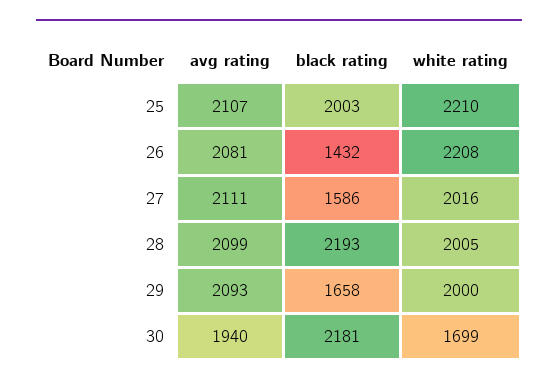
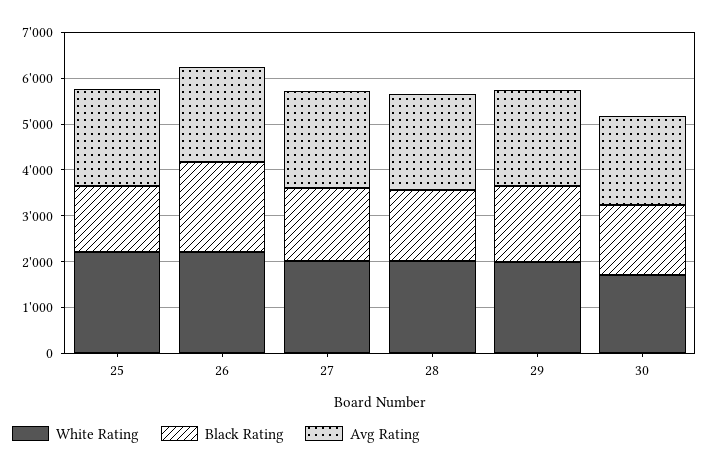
black rating, 25: 2003 -> 1400
black rating, 26: 1432 -> 2000
black rating, 28: 2193 -> 1600
black rating, 30: 2181 -> 1600

